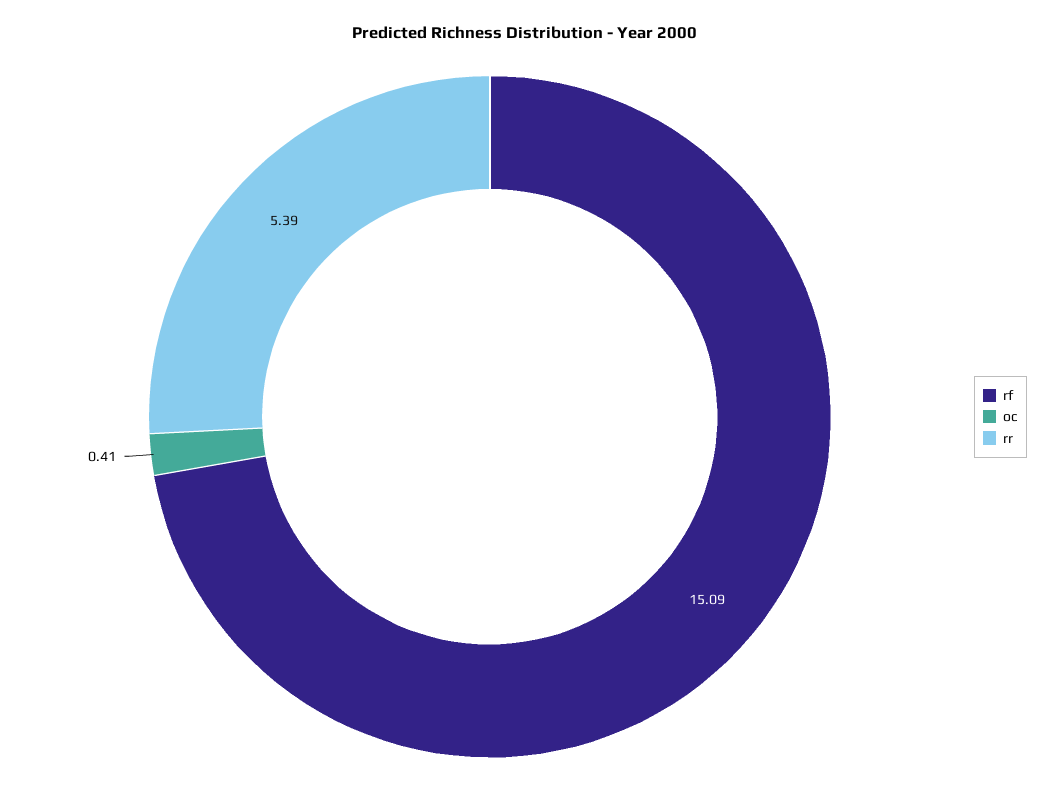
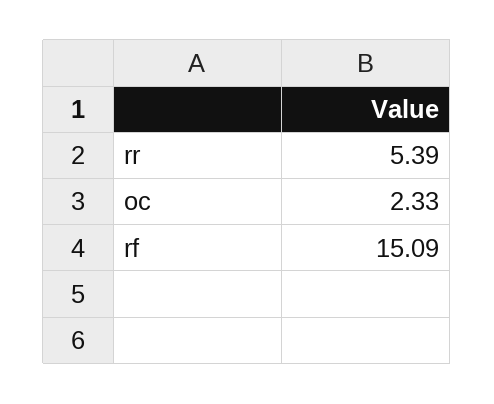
oc: 0.41 -> 2.33

